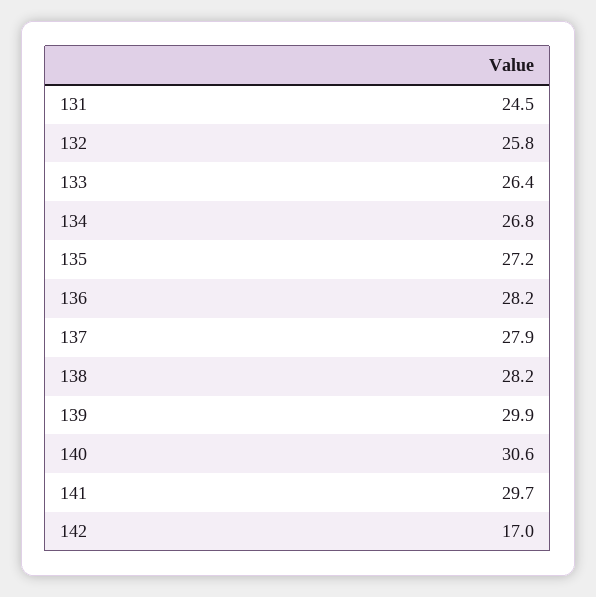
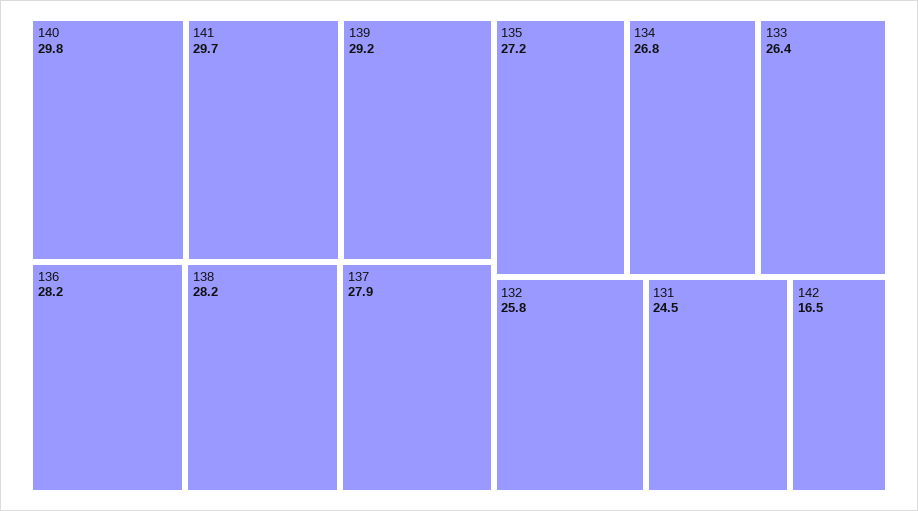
139: 29.9 -> 29.2
140: 30.6 -> 29.8
142: 17 -> 16.5

